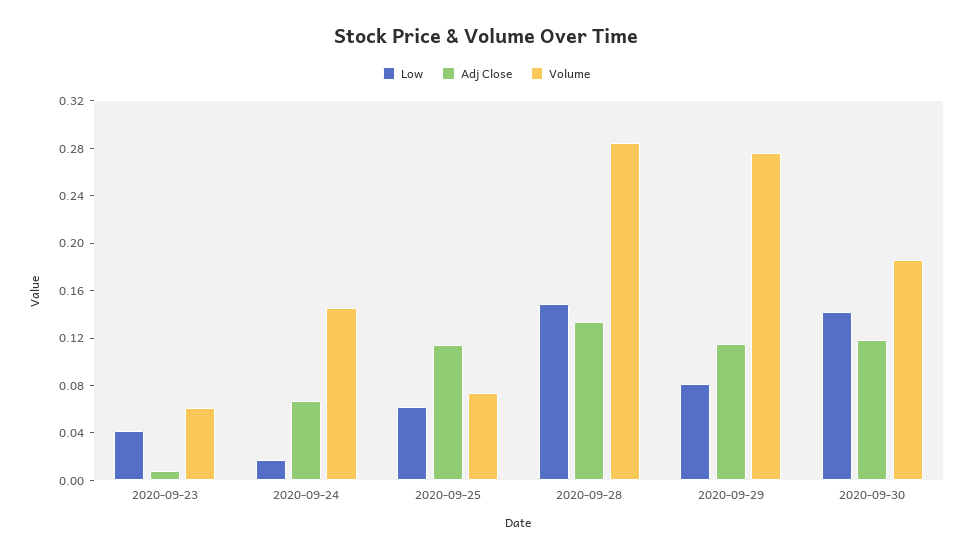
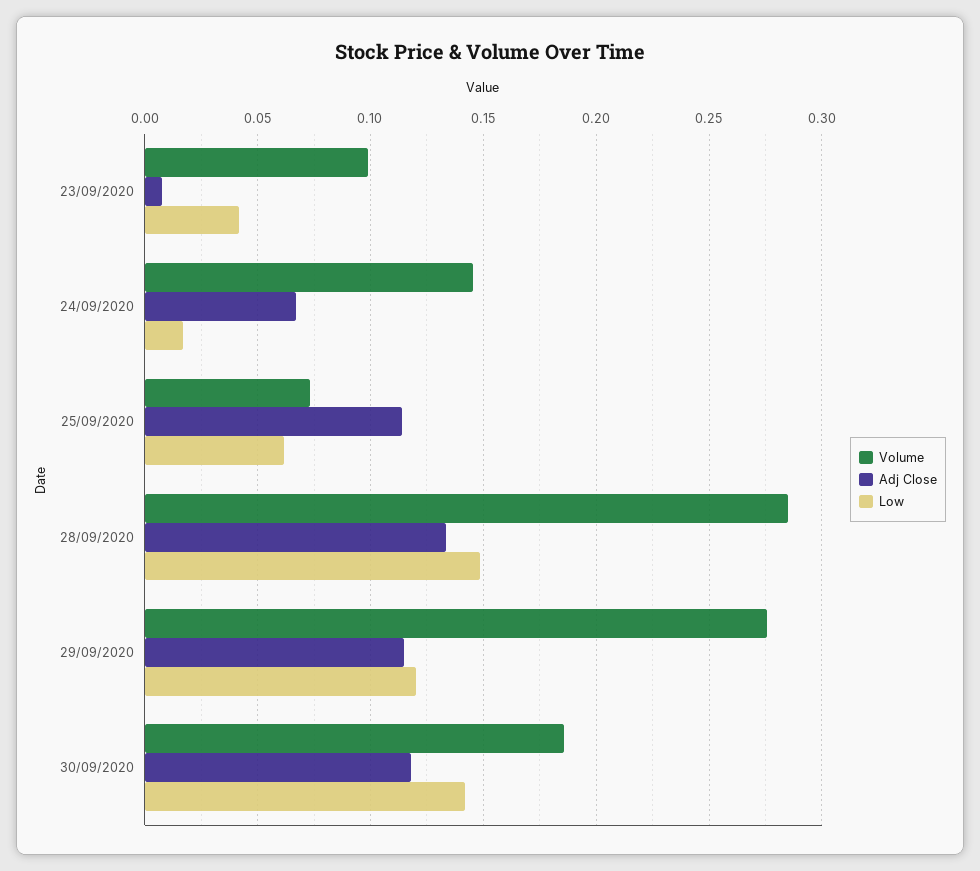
Volume, 2020-09-23: 0.06 -> 0.1
Low, 2020-09-29: 0.08 -> 0.12

